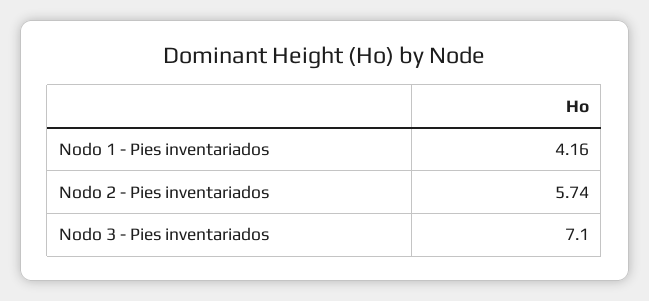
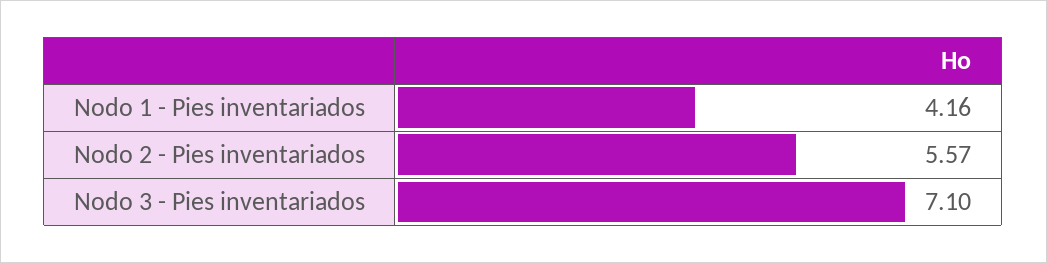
Nodo 2 - Pies inventariados: 5.74 -> 5.57

